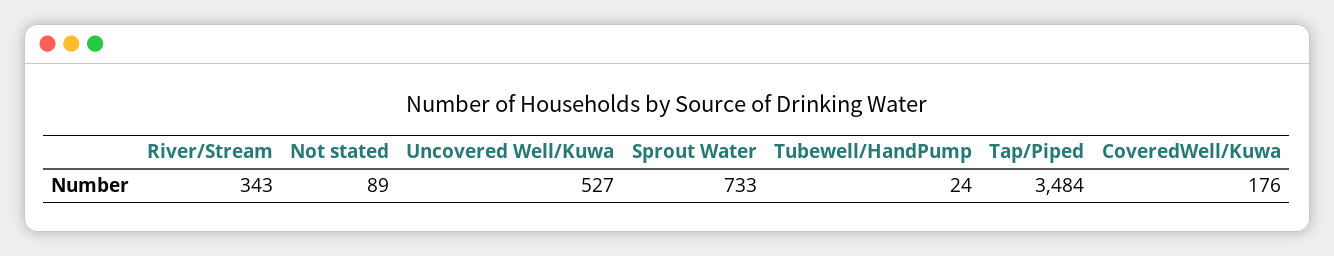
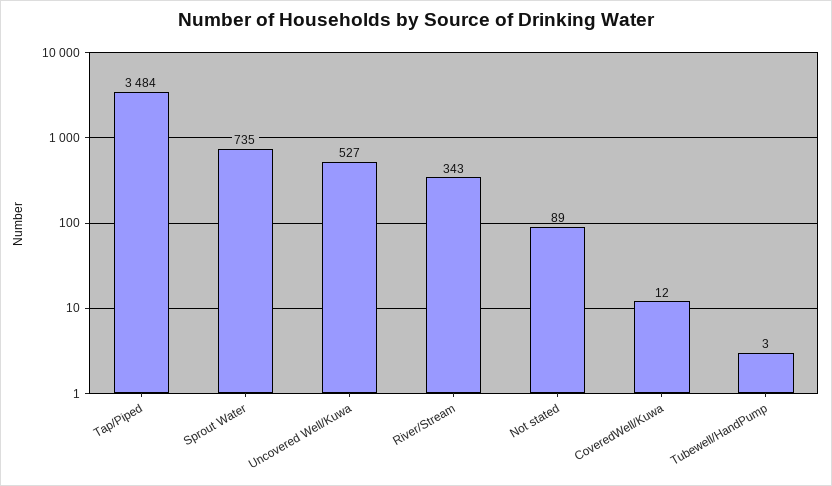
Sprout Water: 733 -> 735
Tubewell/HandPump: 24 -> 3
CoveredWell/Kuwa: 176 -> 12

